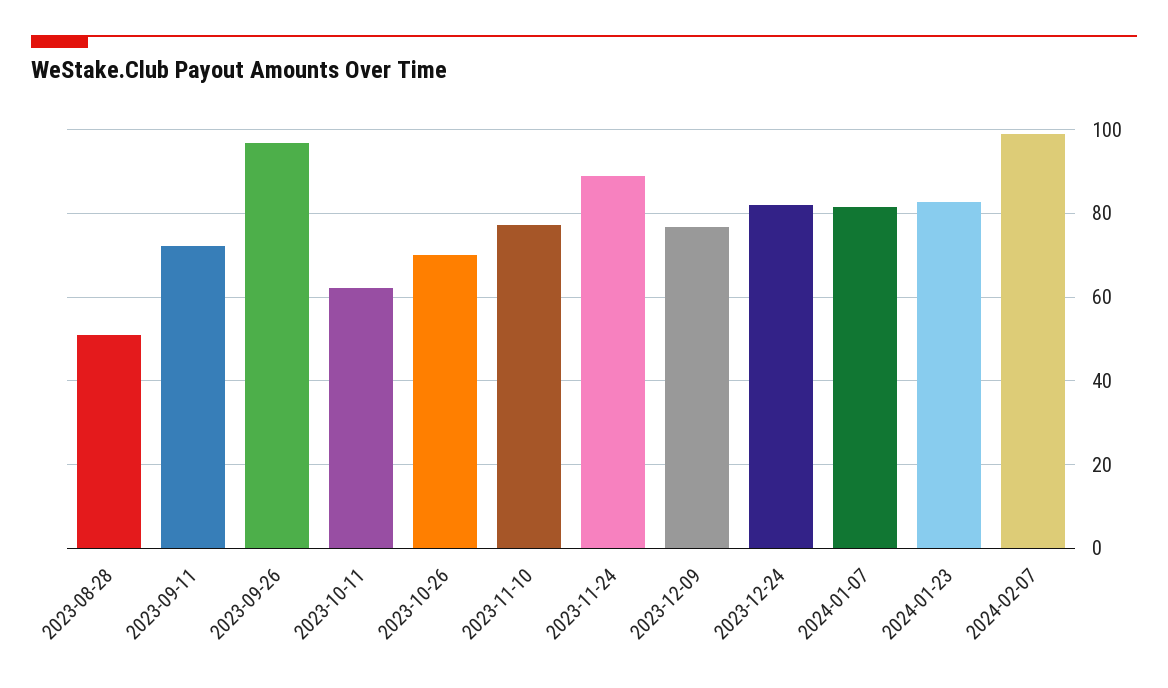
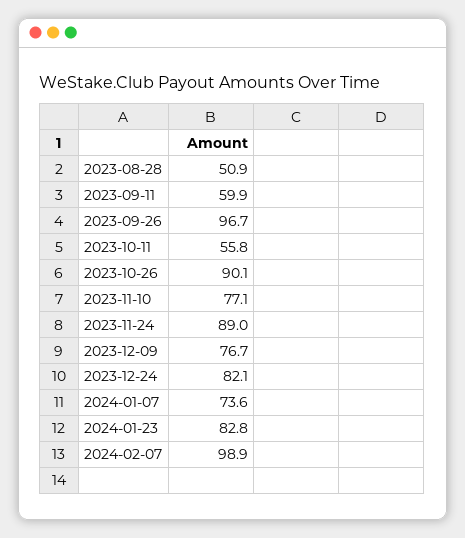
2023-09-11: 72 -> 59.9
2023-10-11: 62 -> 55.8
2023-10-26: 70 -> 90.1
2024-01-07: 82 -> 73.6

